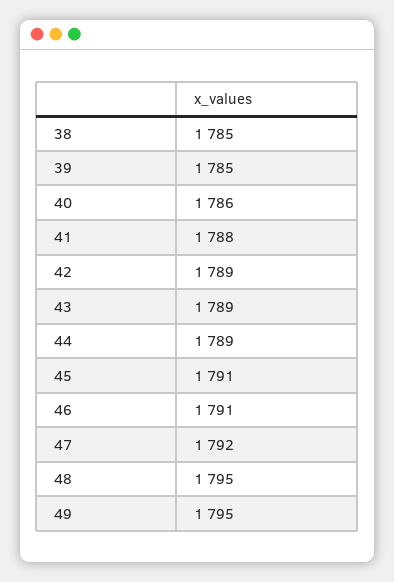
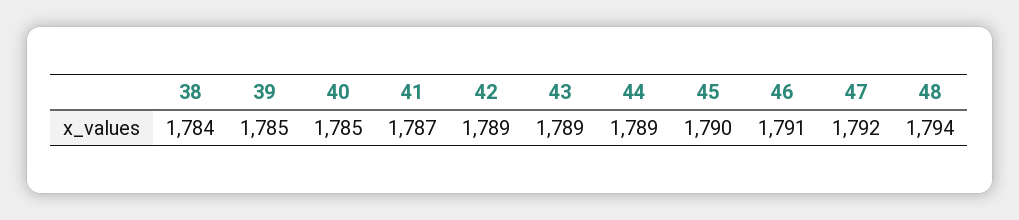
38: 1785 -> 1784
40: 1786 -> 1785
41: 1788 -> 1787
45: 1791 -> 1790
48: 1795 -> 1794
49: 1795 -> none

